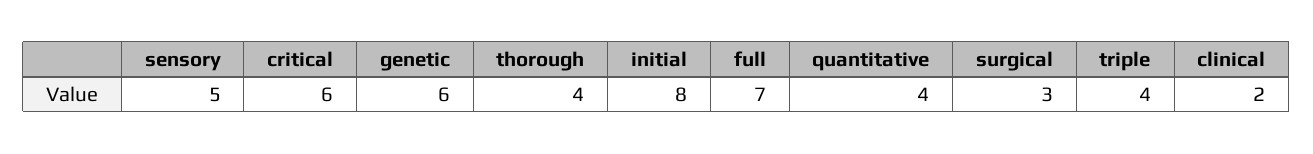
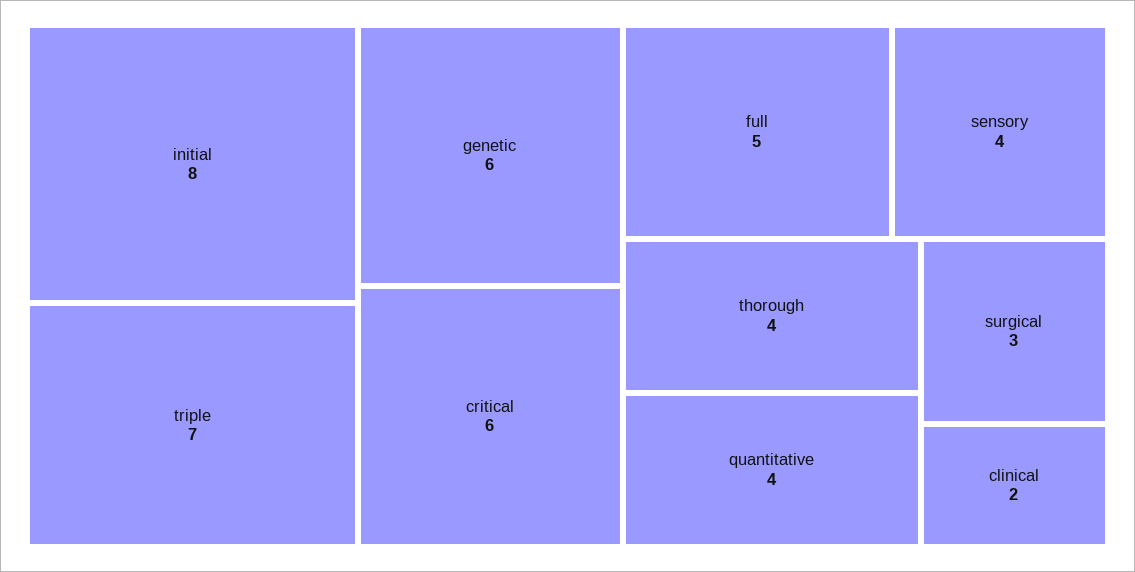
sensory: 5 -> 4
full: 7 -> 5
triple: 4 -> 7

